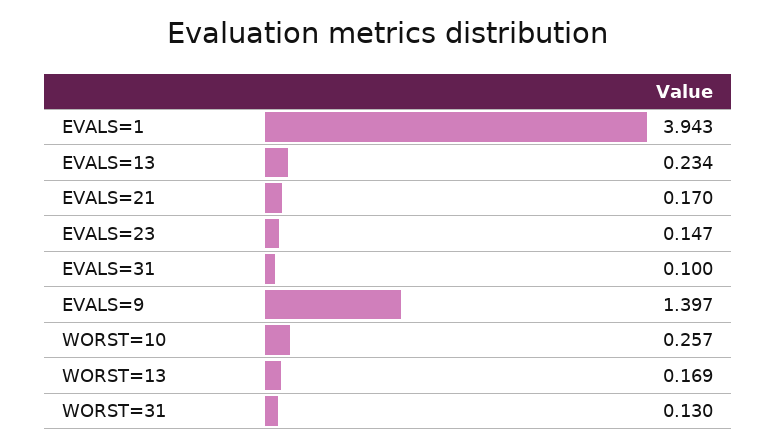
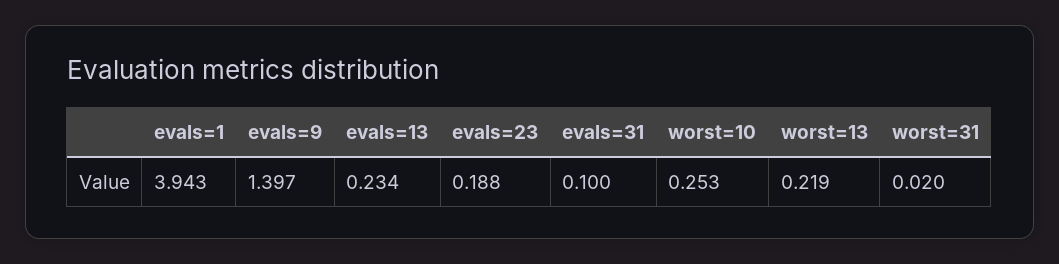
EVALS=21: 0.17 -> none
EVALS=23: 0.147 -> 0.188
WORST=10: 0.257 -> 0.253
WORST=13: 0.169 -> 0.219
WORST=31: 0.13 -> 0.02

